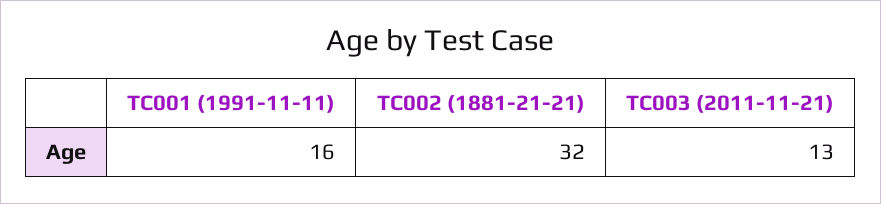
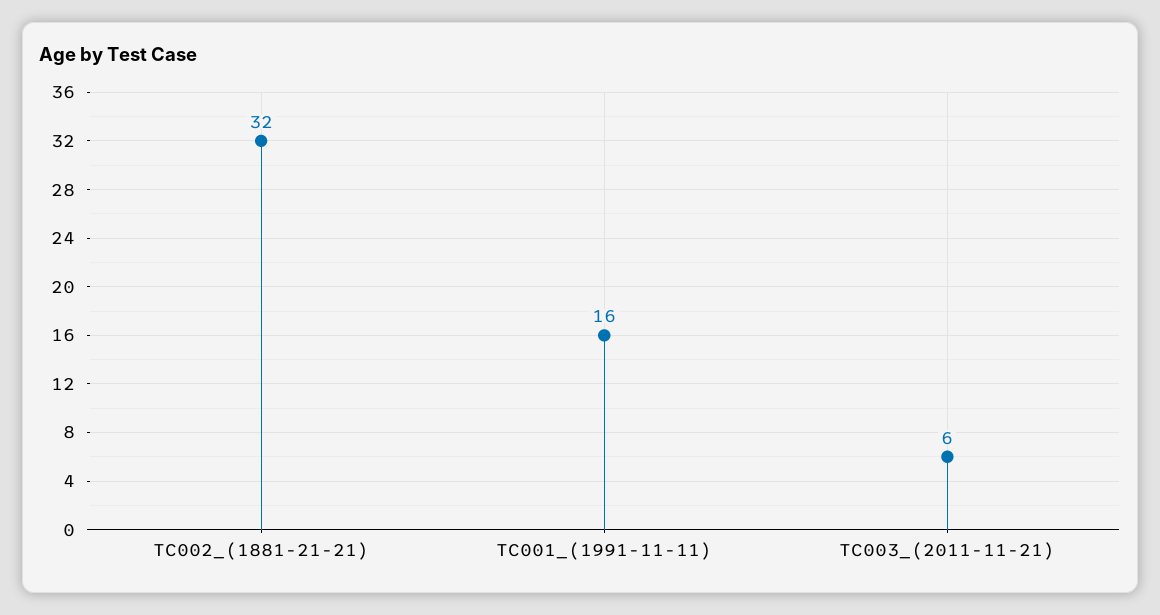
TC003 (2011-11-21): 13 -> 6

